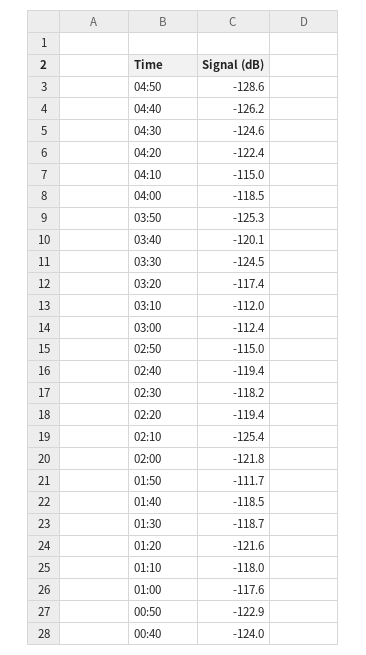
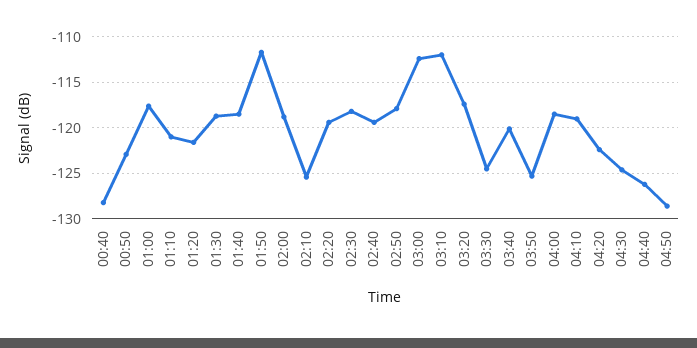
04:10: -115 -> -119
02:50: -115 -> -118
02:00: -121.8 -> -119
01:10: -118 -> -121
00:40: -124 -> -128

